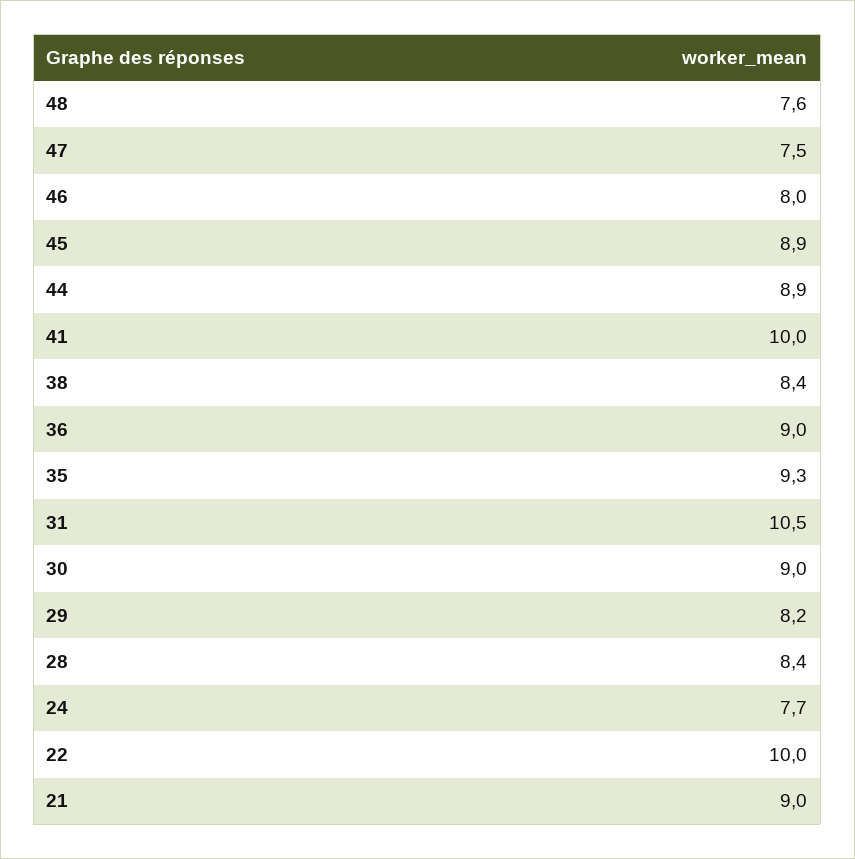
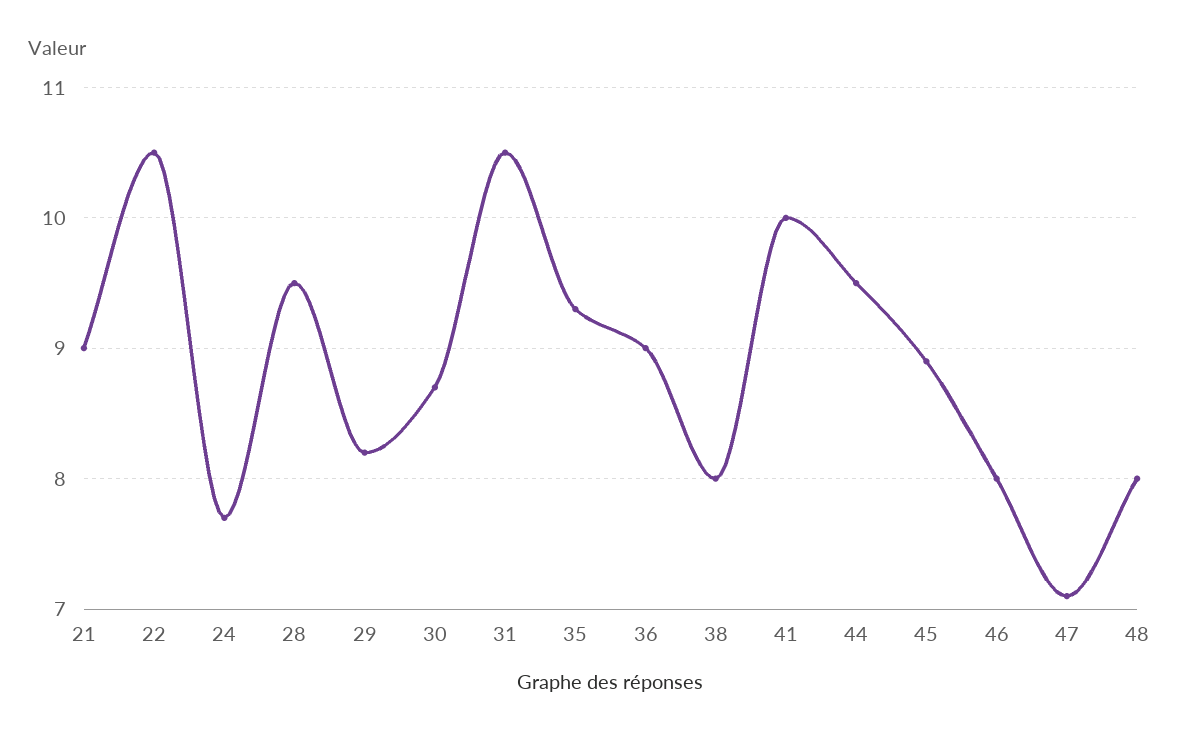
48: 7.6 -> 8
47: 7.5 -> 7.1
44: 8.9 -> 9.5
38: 8.4 -> 8
30: 9 -> 8.7
28: 8.4 -> 9.5
22: 10 -> 10.5

